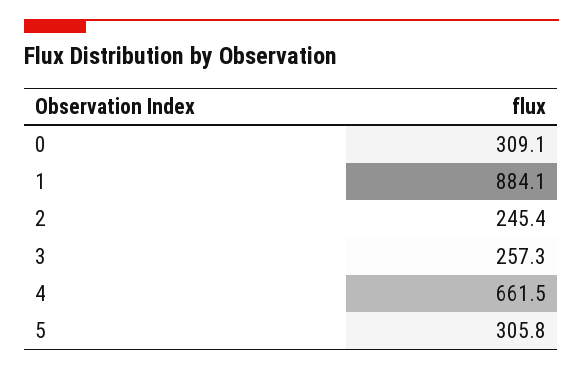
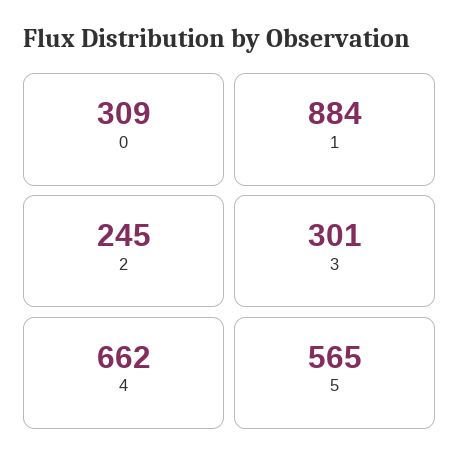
3: 257.3 -> 301
5: 305.8 -> 565

